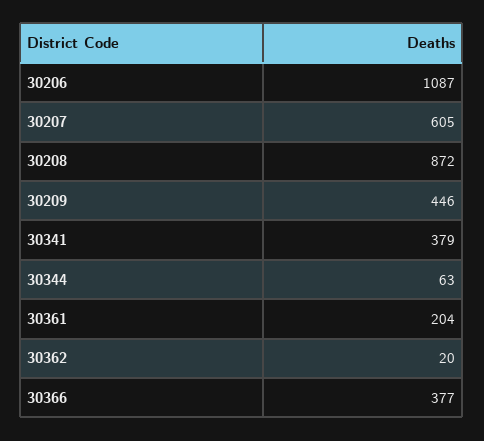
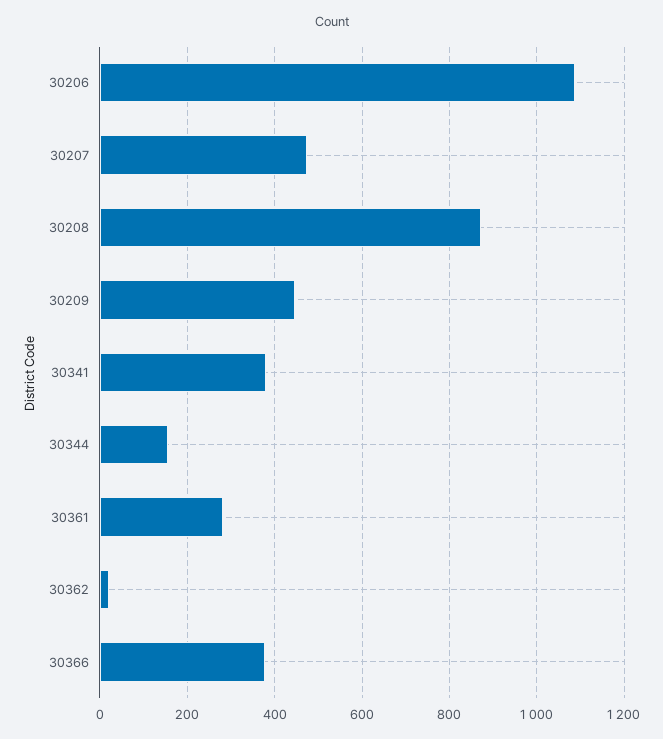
30207: 605 -> 480
30344: 63 -> 160
30361: 204 -> 280

